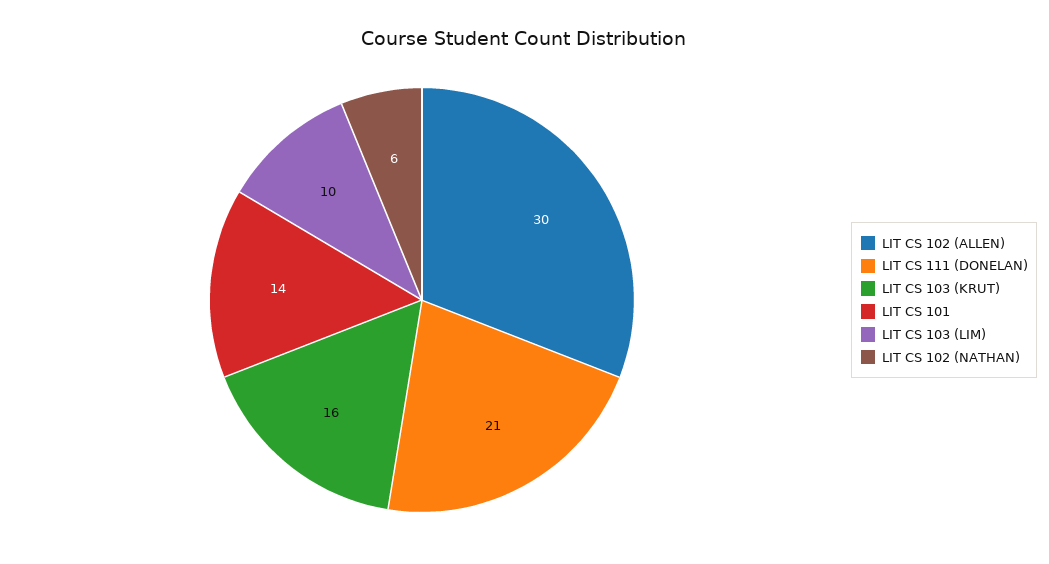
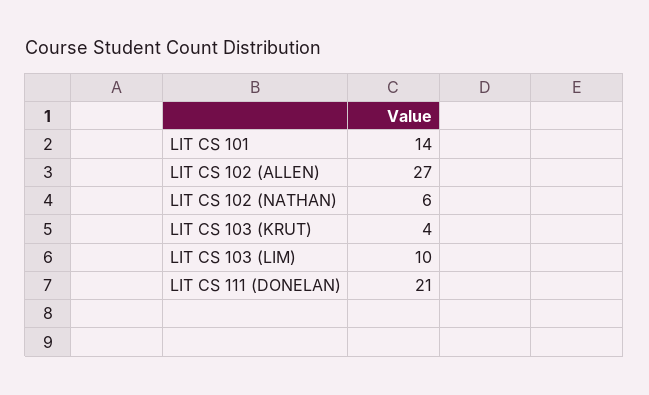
LIT CS 102 (ALLEN): 30 -> 27
LIT CS 103 (KRUT): 16 -> 4

